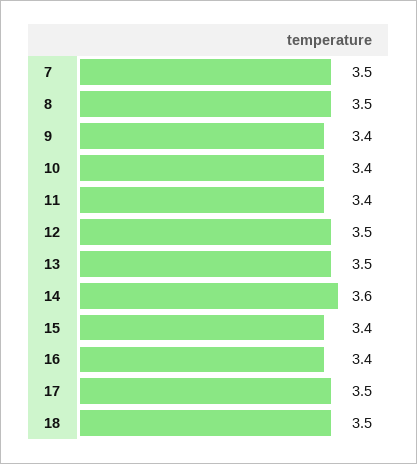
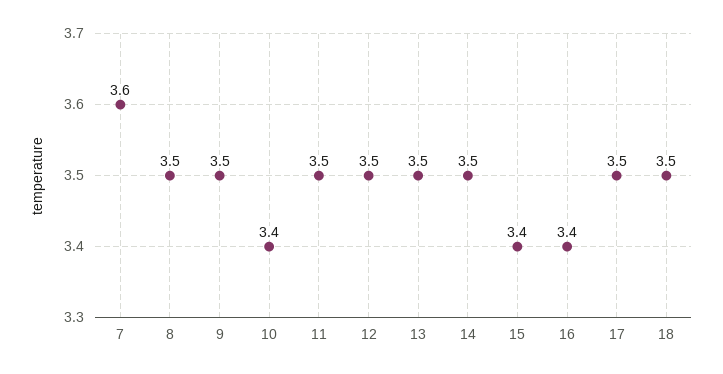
7: 3.5 -> 3.6
9: 3.4 -> 3.5
11: 3.4 -> 3.5
14: 3.6 -> 3.5

